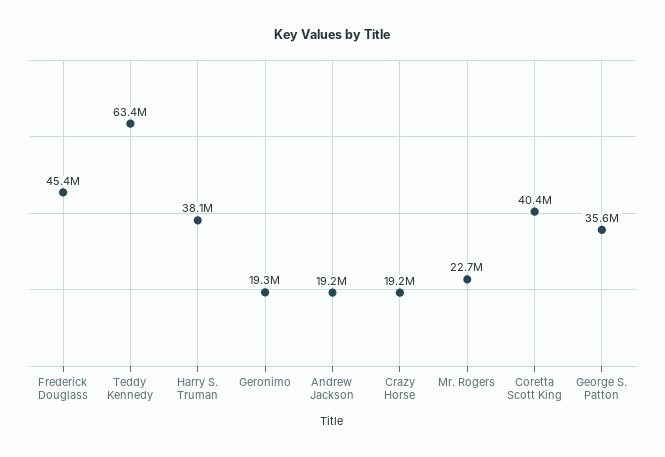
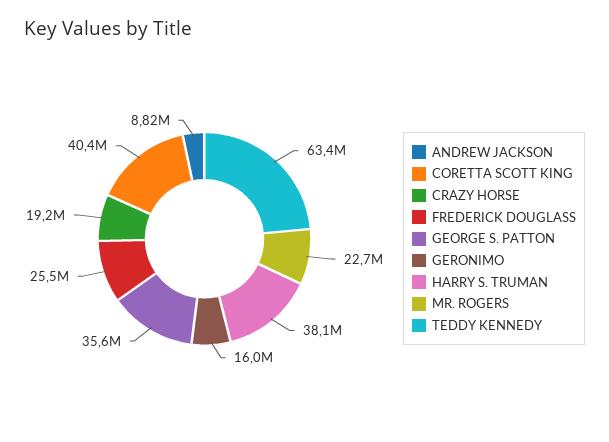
Frederick Douglass: 45400000 -> 25500000
Geronimo: 19300000 -> 16000000
Andrew Jackson: 19200000 -> 8820000

